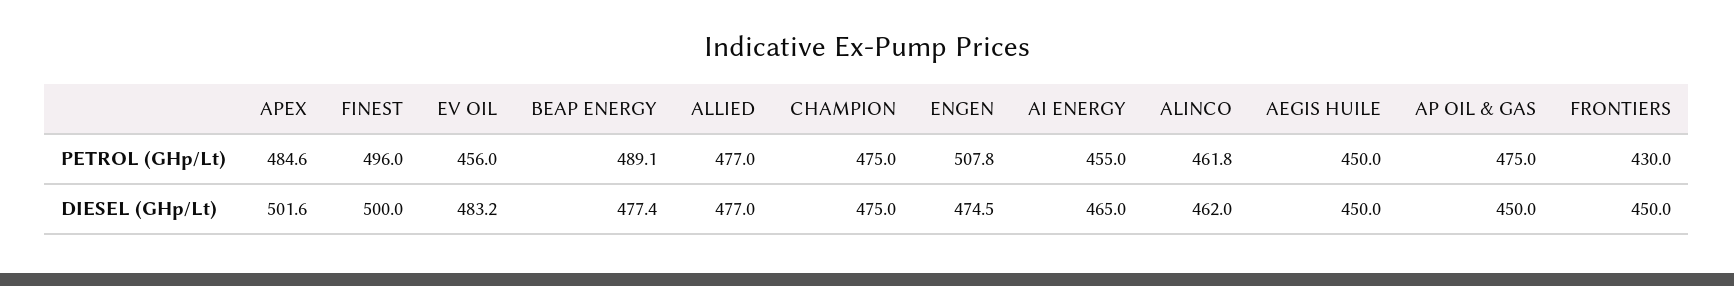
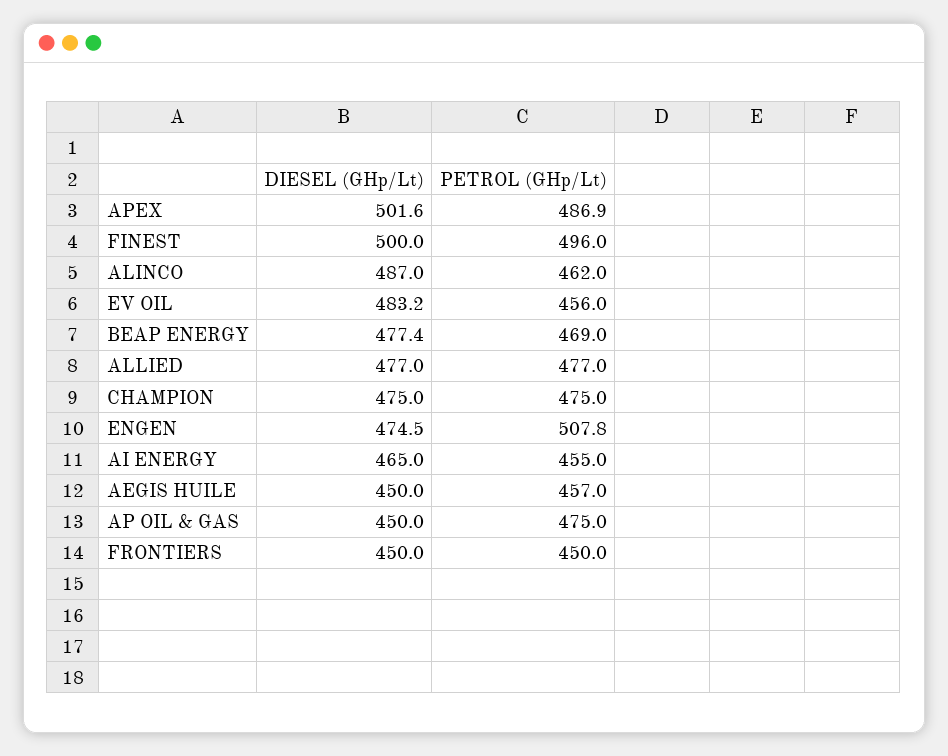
APEX, PETROL (GHp/Lt): 484.6 -> 486.9
BEAP ENERGY, PETROL (GHp/Lt): 489.1 -> 469
ALINCO, PETROL (GHp/Lt): 461.8 -> 462
AEGIS HUILE, PETROL (GHp/Lt): 450 -> 457
FRONTIERS, PETROL (GHp/Lt): 430 -> 450
ALINCO, DIESEL (GHp/Lt): 462 -> 487

